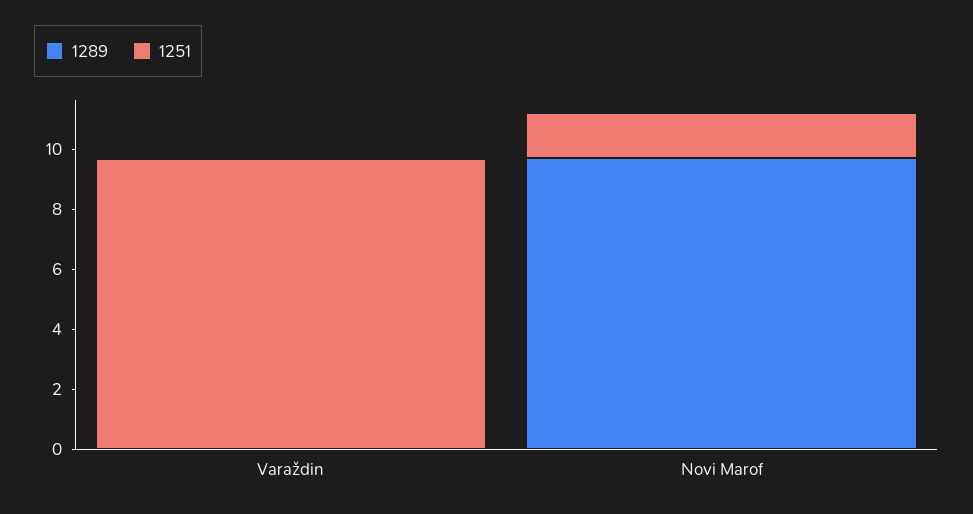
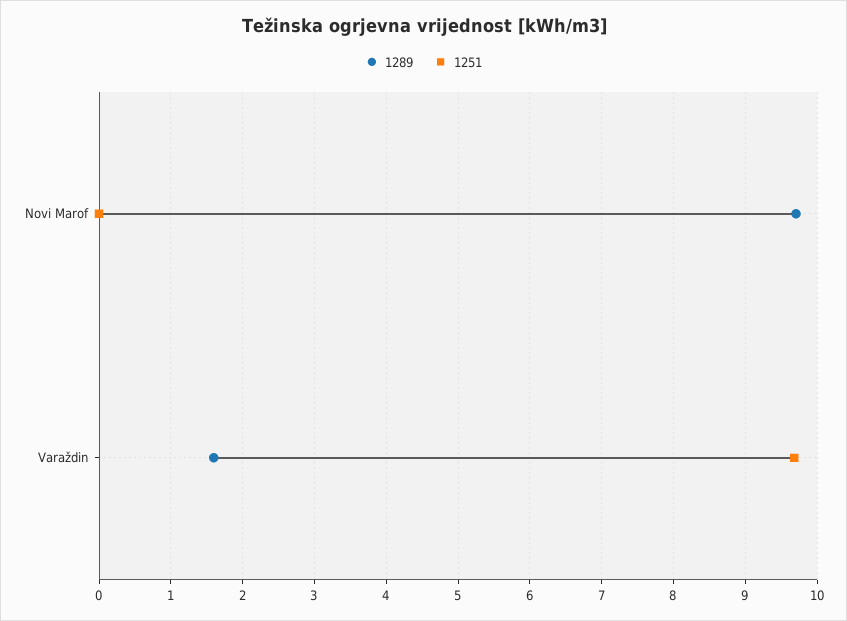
1289, Varaždin: 0 -> 1.6
1251, Novi Marof: 1.5 -> 0

